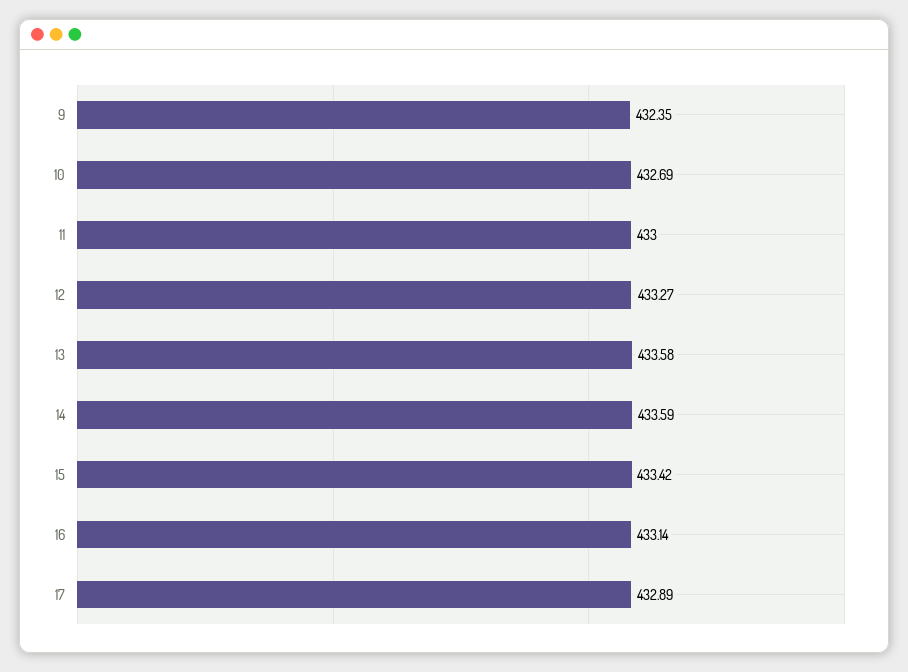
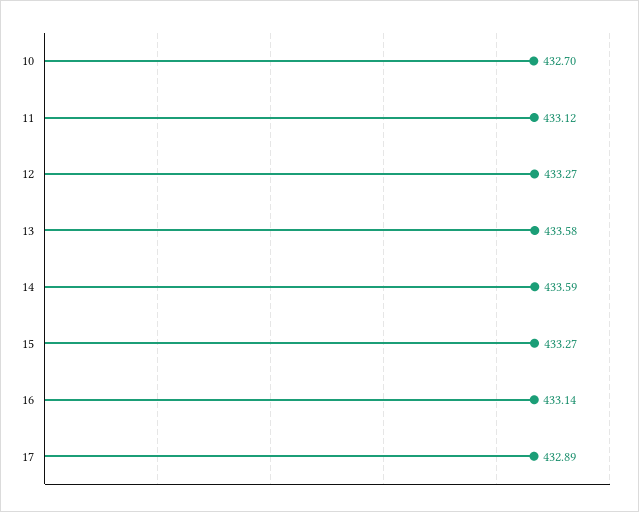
9: 432.35 -> none
10: 432.69 -> 432.7
11: 433 -> 433.12
15: 433.42 -> 433.27

